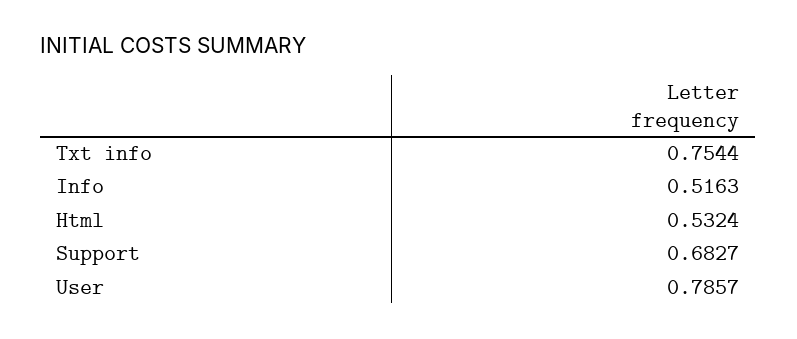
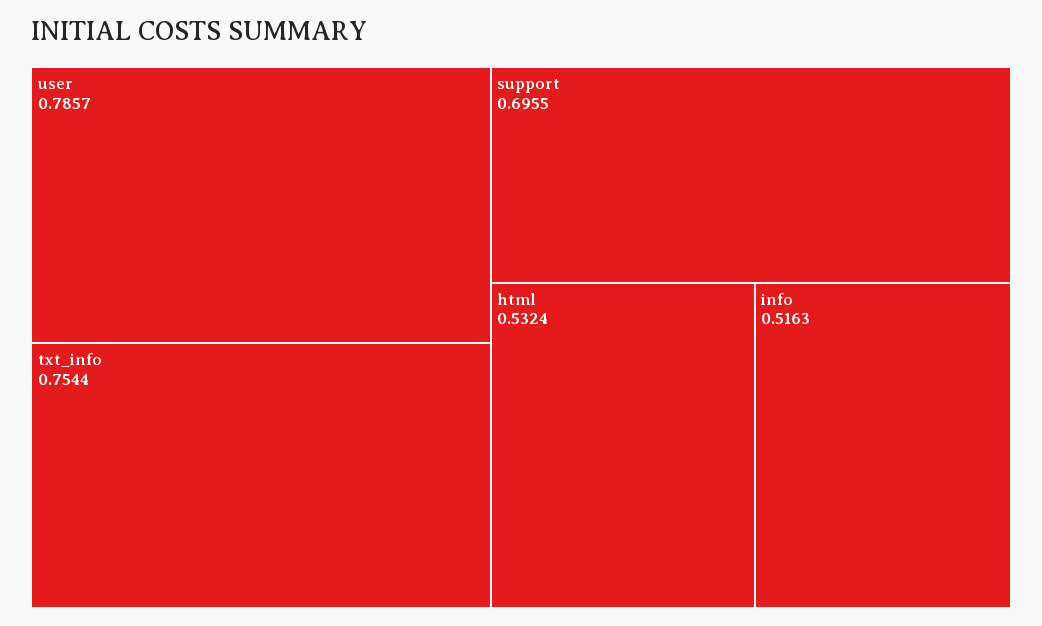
Support: 0.6827 -> 0.6955

